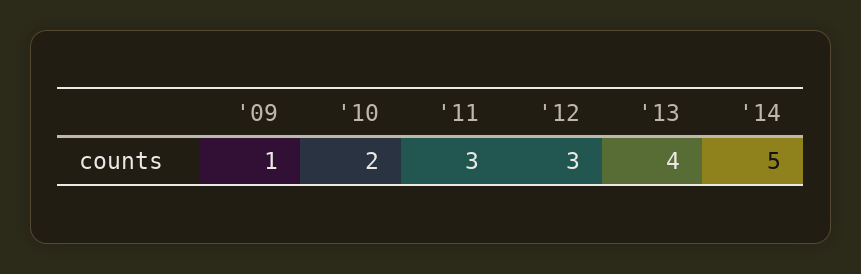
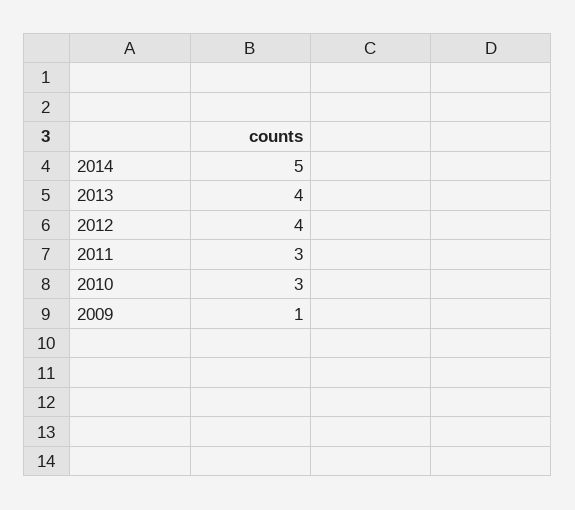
'10: 2 -> 3
'12: 3 -> 4

